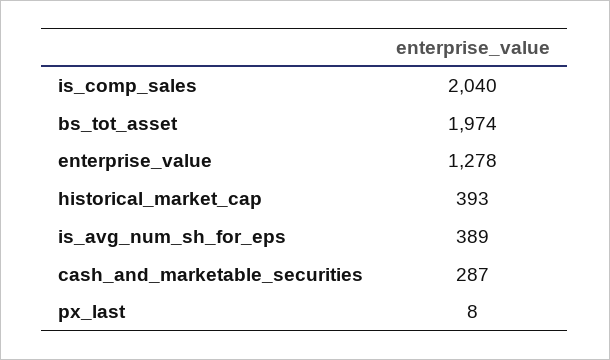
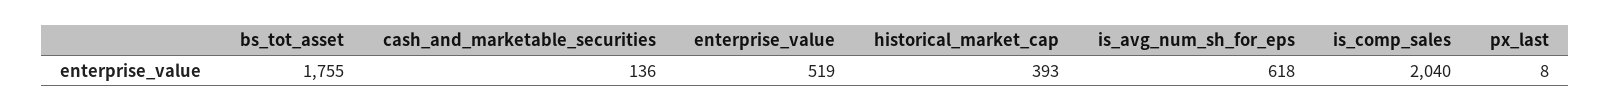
bs_tot_asset: 1974 -> 1755
enterprise_value: 1278 -> 519
is_avg_num_sh_for_eps: 389 -> 618
cash_and_marketable_securities: 287 -> 136

